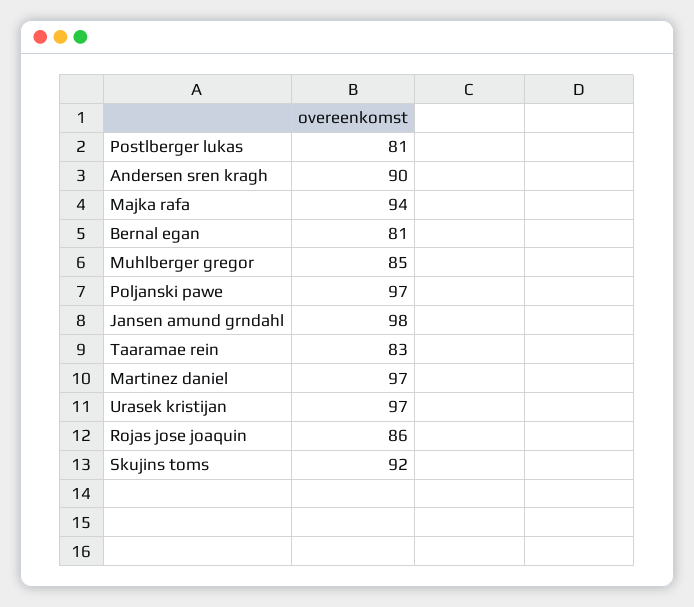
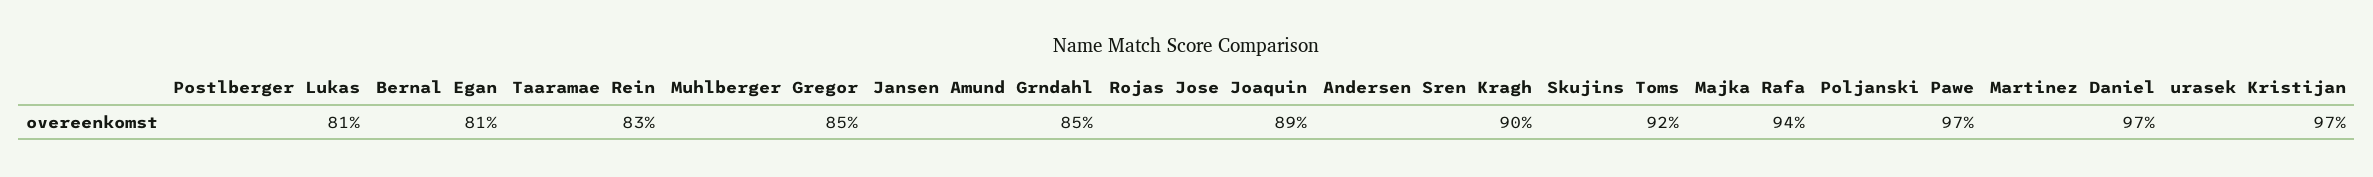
Jansen amund grndahl: 98 -> 85
Rojas jose joaquin: 86 -> 89

